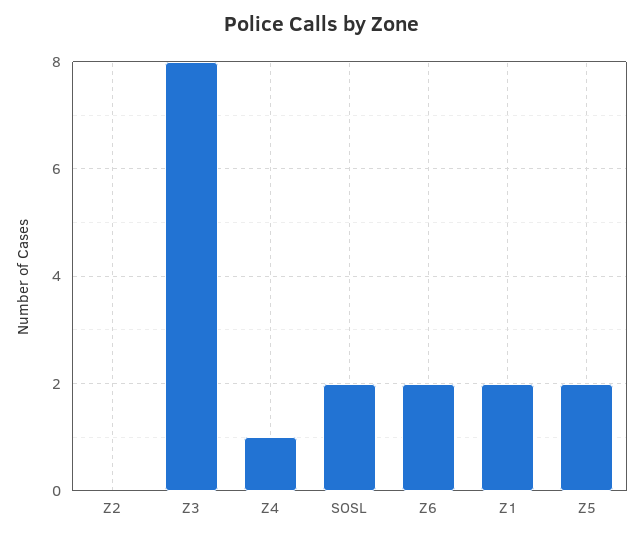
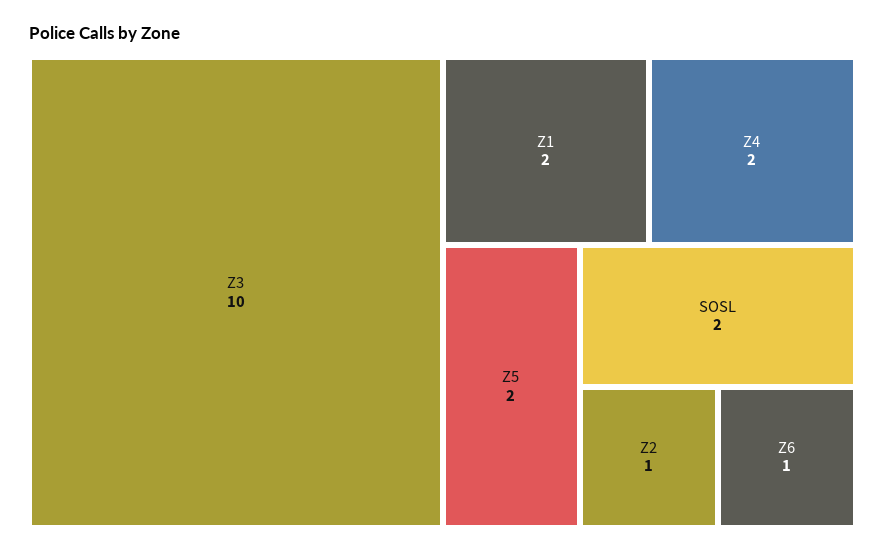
Z2: 0 -> 1
Z3: 8 -> 10
Z4: 1 -> 2
Z6: 2 -> 1

